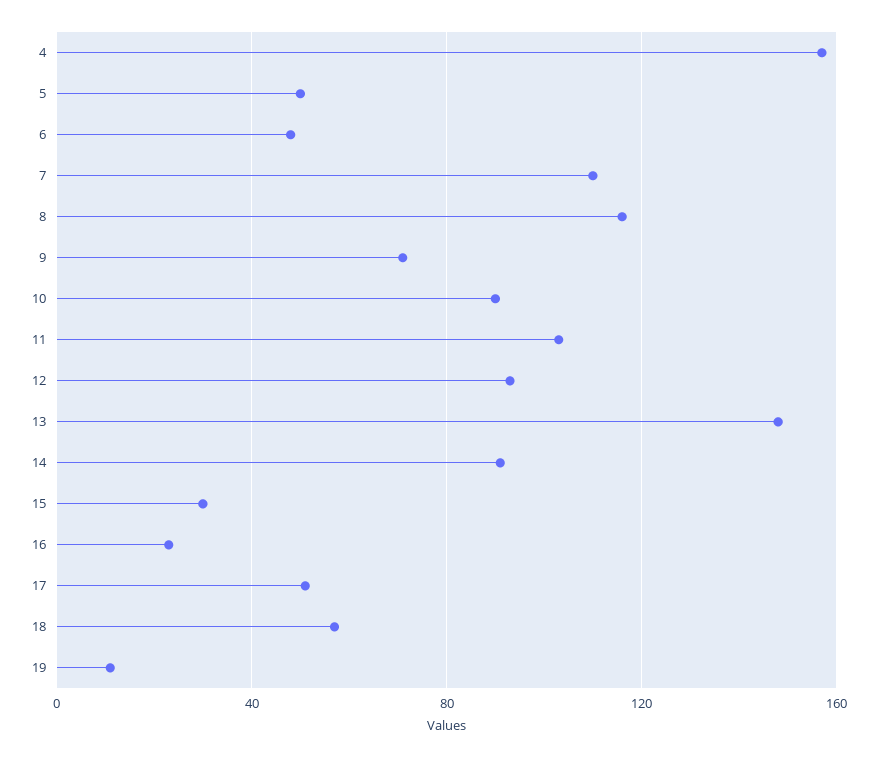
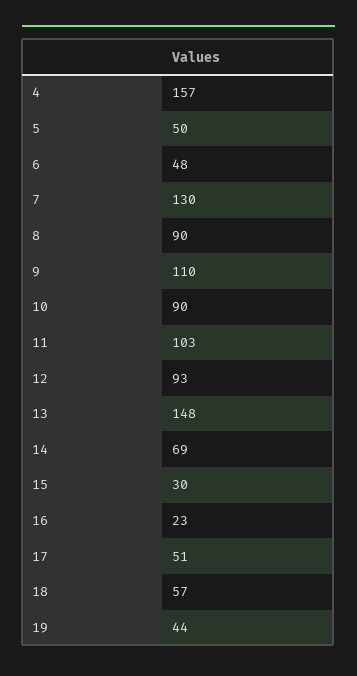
7: 110 -> 130
8: 115 -> 90
9: 70 -> 110
14: 90 -> 69
19: 10 -> 44

